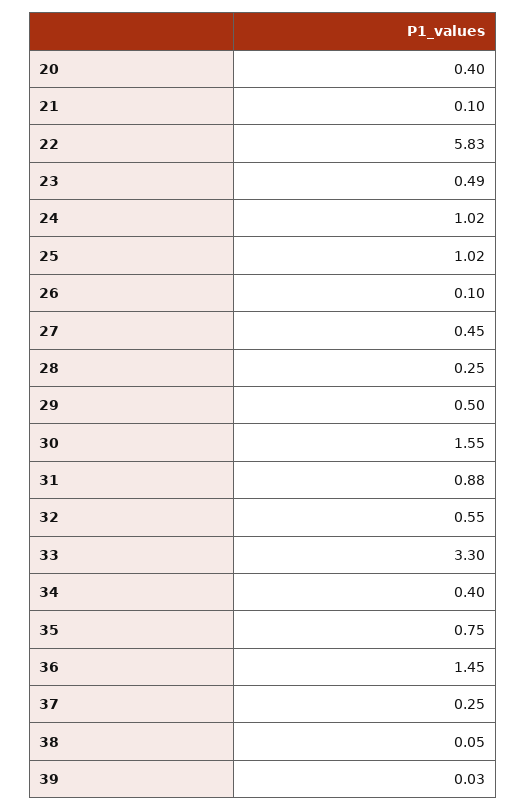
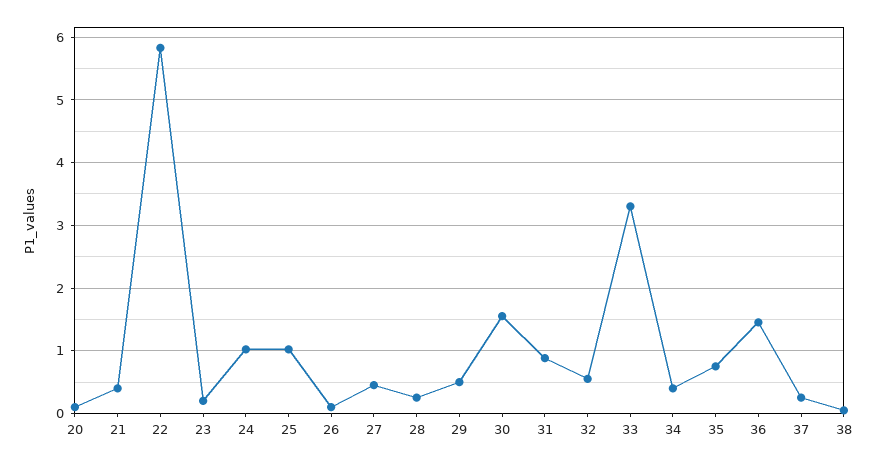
20: 0.4 -> 0.1
21: 0.1 -> 0.4
23: 0.49 -> 0.2
39: 0.03 -> none

